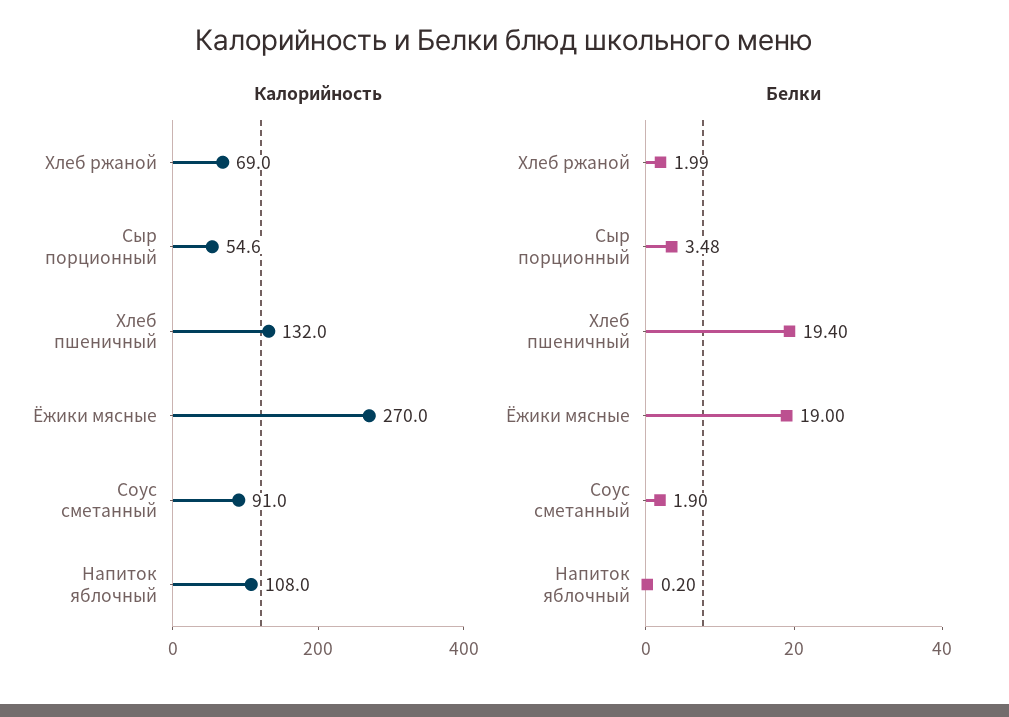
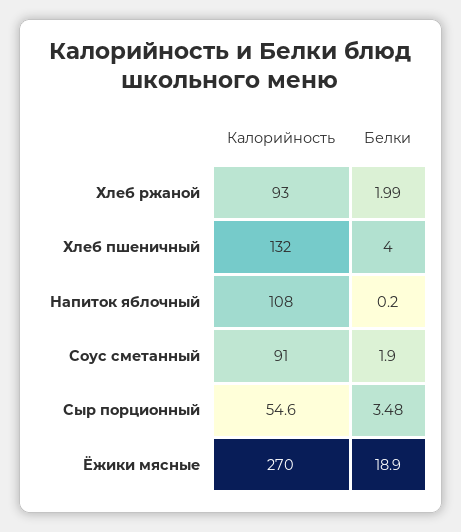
Калорийность, Хлеб ржаной: 69 -> 93
Белки, Хлеб пшеничный: 19.4 -> 4
Белки, Ёжики мясные: 19 -> 18.9

